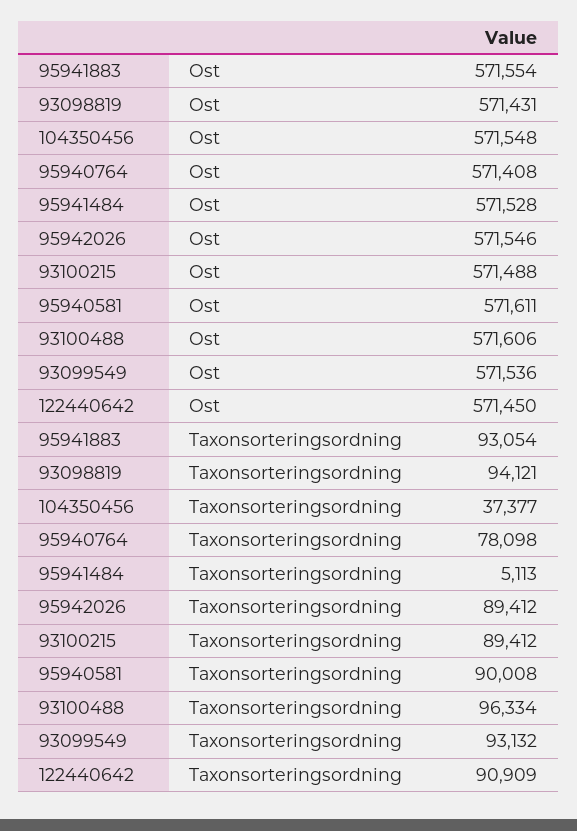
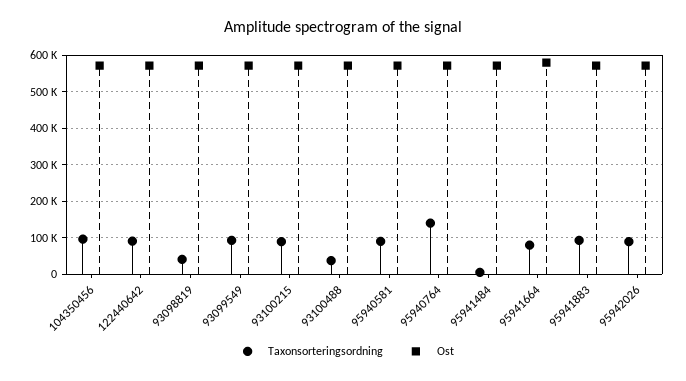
Taxonsorteringsordning, 93098819: 94121 -> 40000
Taxonsorteringsordning, 104350456: 37377 -> 100000
Taxonsorteringsordning, 95940764: 78098 -> 140000
Taxonsorteringsordning, 93100488: 96334 -> 40000
Taxonsorteringsordning, 95941664: none -> 80000
Ost, 95941664: none -> 580000

